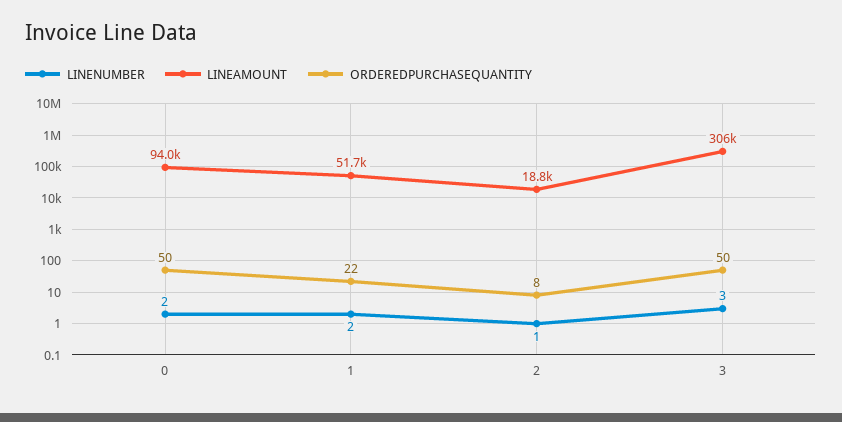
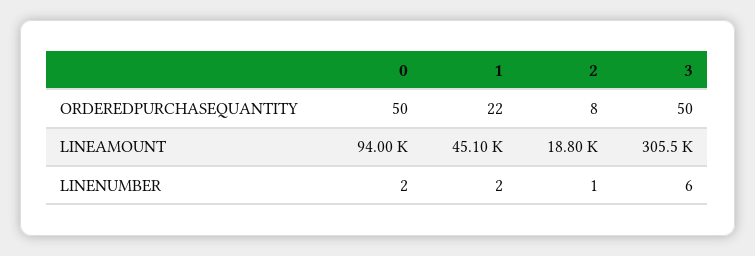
LINEAMOUNT, 1: 51700 -> 45100
LINENUMBER, 3: 3 -> 6

